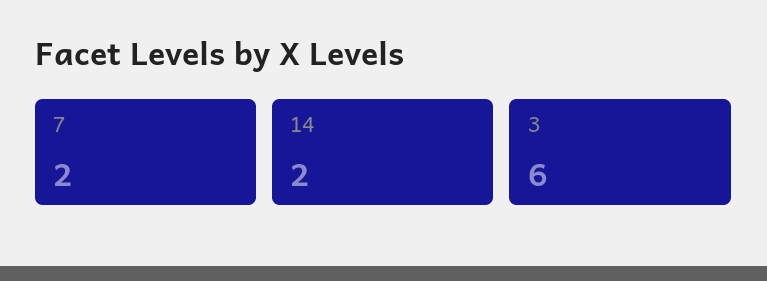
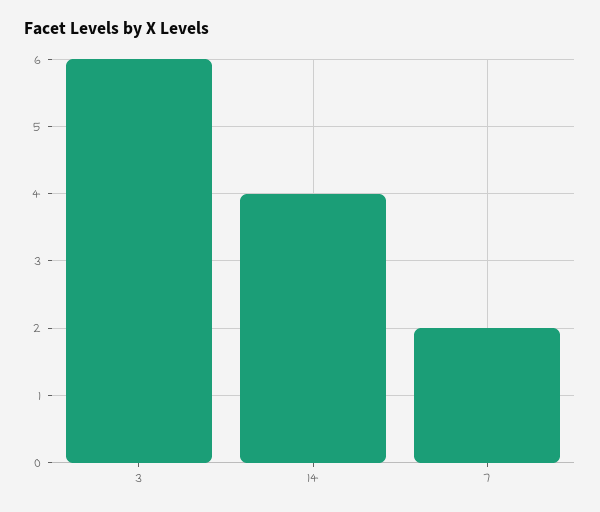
14: 2 -> 4

